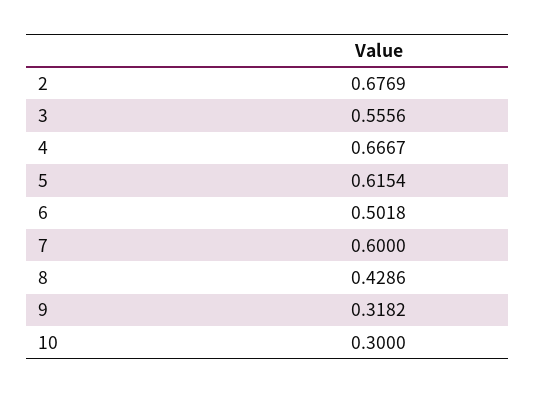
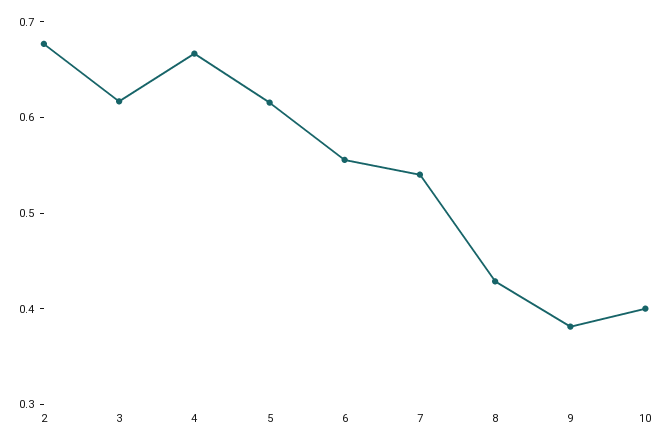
3: 0.5556 -> 0.62
6: 0.5018 -> 0.56
7: 0.6 -> 0.54
9: 0.3182 -> 0.38
10: 0.3 -> 0.4

